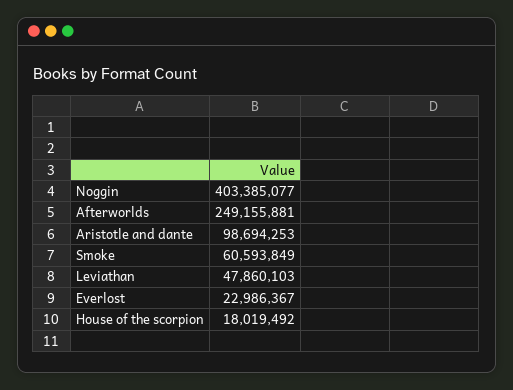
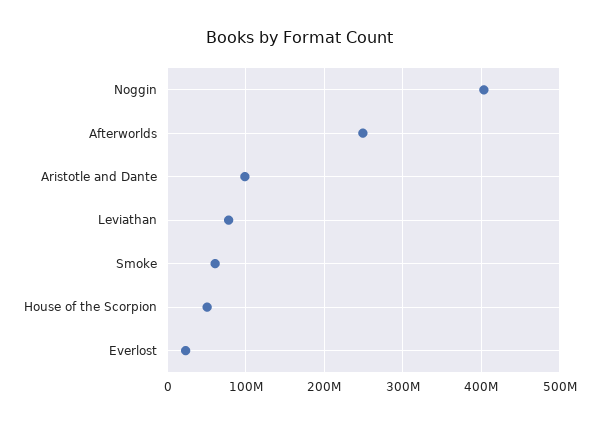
Leviathan: 47860103 -> 80000000
House of the scorpion: 18019492 -> 50000000

